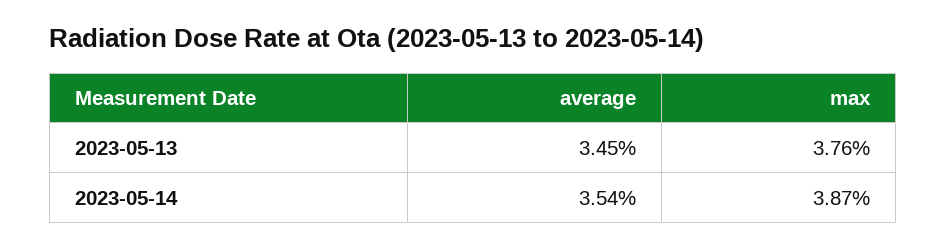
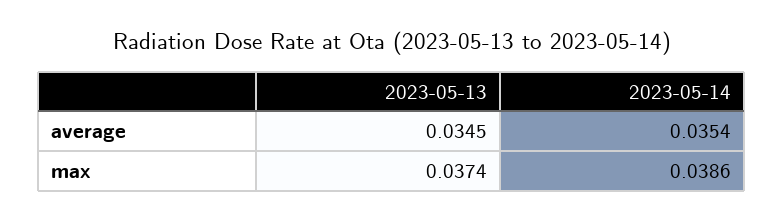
max, 2023-05-13: 0.0376 -> 0.0374
max, 2023-05-14: 0.0387 -> 0.0386

